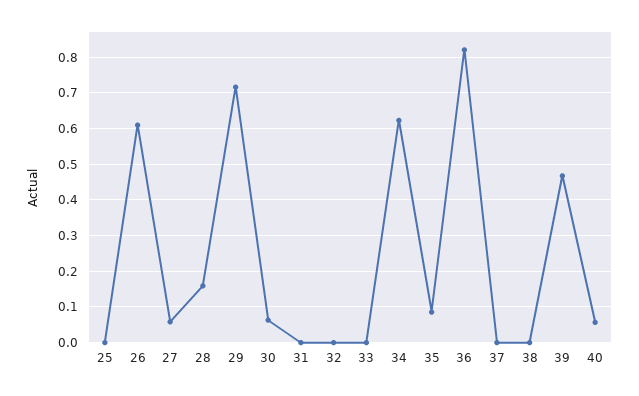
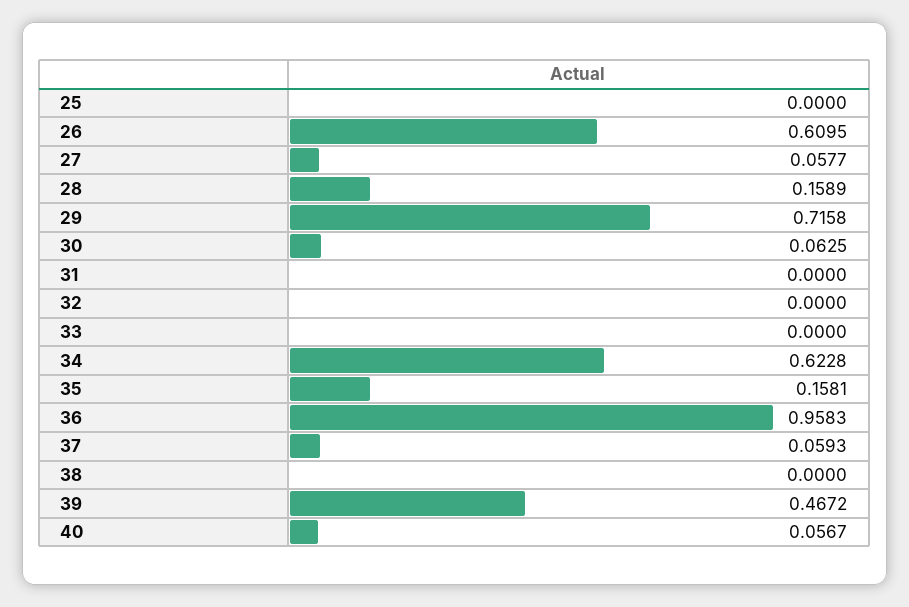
35: 0.08 -> 0.1581
36: 0.82 -> 0.9583
37: 0 -> 0.0593

